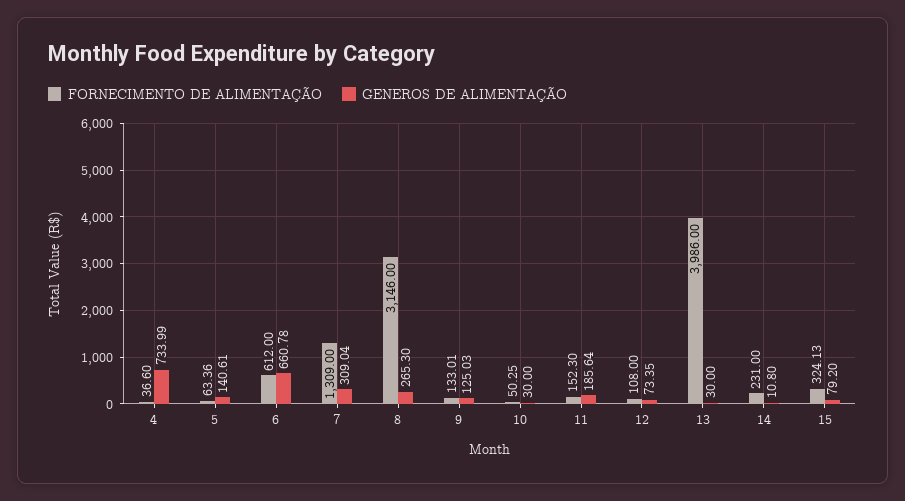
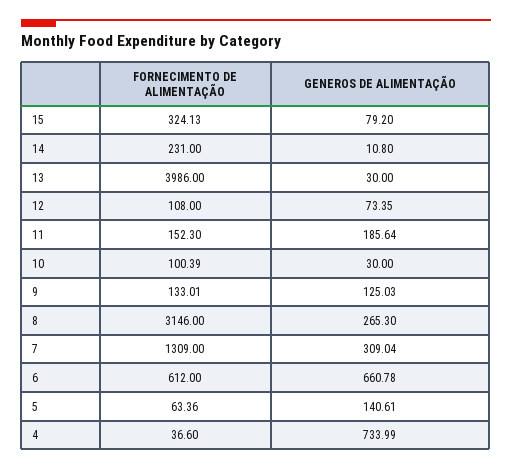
FORNECIMENTO DE ALIMENTAÇÃO, 10: 50.25 -> 100.39

